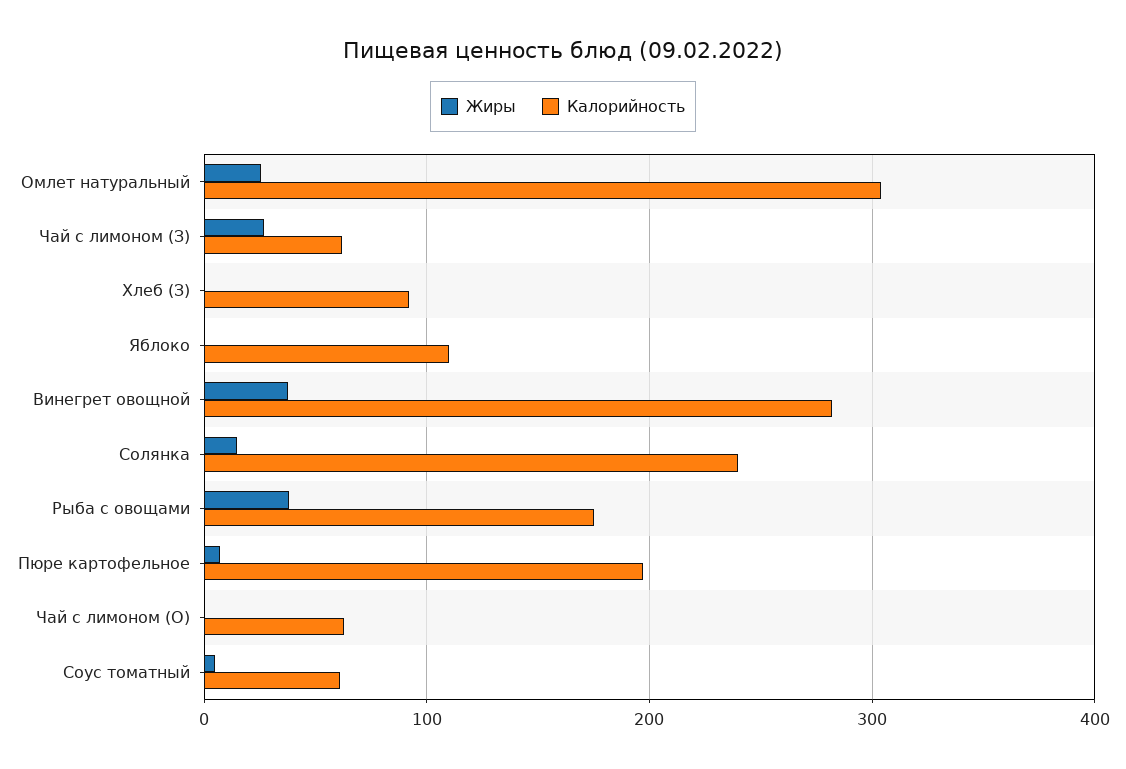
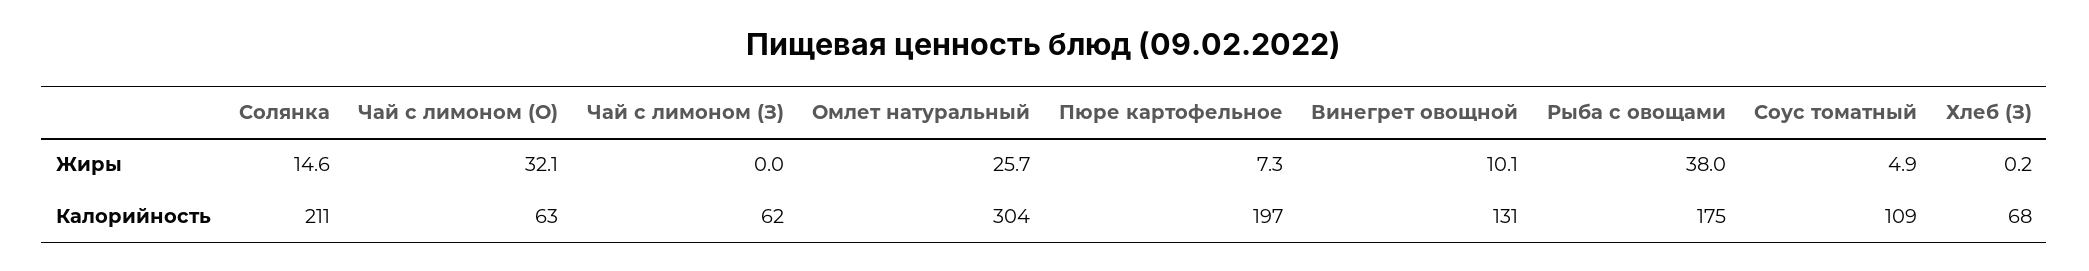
Жиры, Чай с лимоном (З): 30 -> 0
Калорийность, Хлеб (З): 90 -> 68
Жиры, Яблоко: 0 -> none
Калорийность, Яблоко: 110 -> none
Жиры, Винегрет овощной: 40 -> 10.1
Калорийность, Винегрет овощной: 280 -> 131
Калорийность, Солянка: 240 -> 211
Жиры, Чай с лимоном (О): 0 -> 32.1
Калорийность, Соус томатный: 60 -> 109

